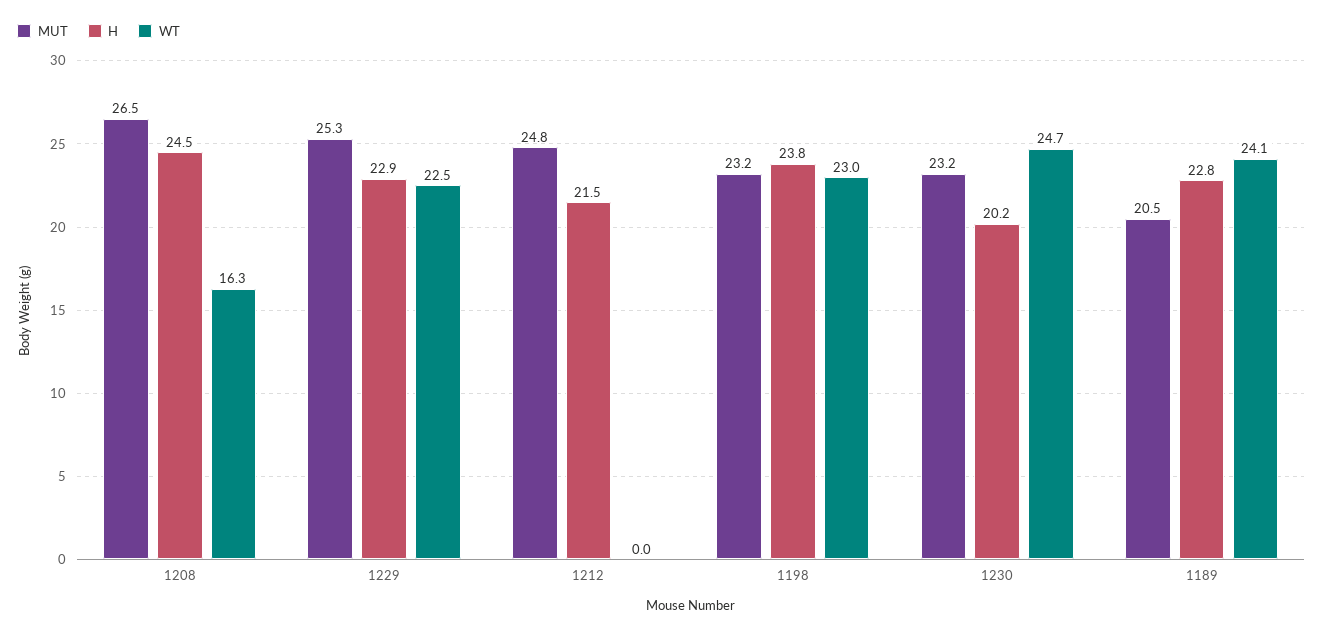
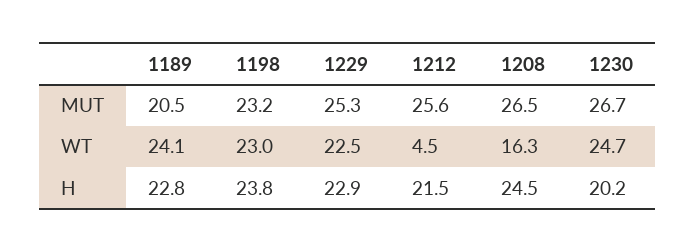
MUT, 1212: 24.8 -> 25.6
WT, 1212: 0 -> 4.5
MUT, 1230: 23.2 -> 26.7

